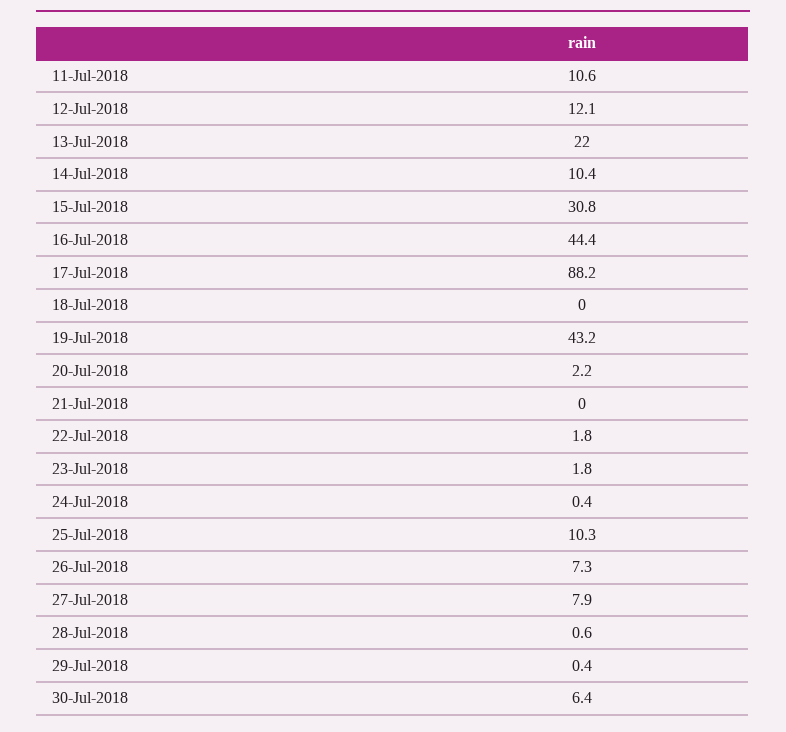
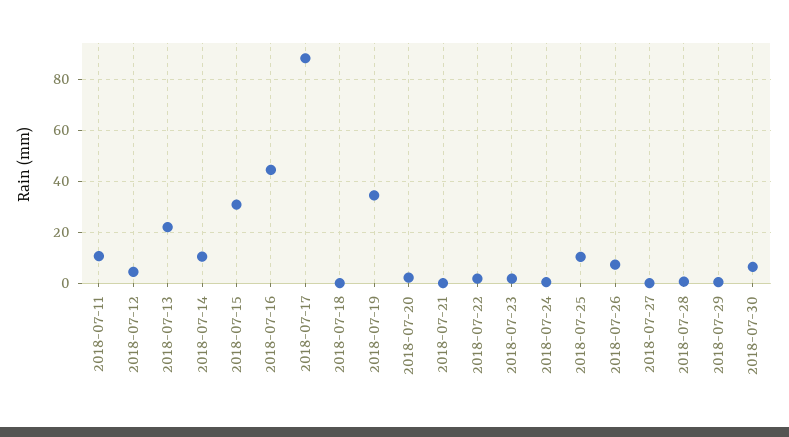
12-Jul-2018: 12.1 -> 5
19-Jul-2018: 43.2 -> 35
27-Jul-2018: 7.9 -> 0

